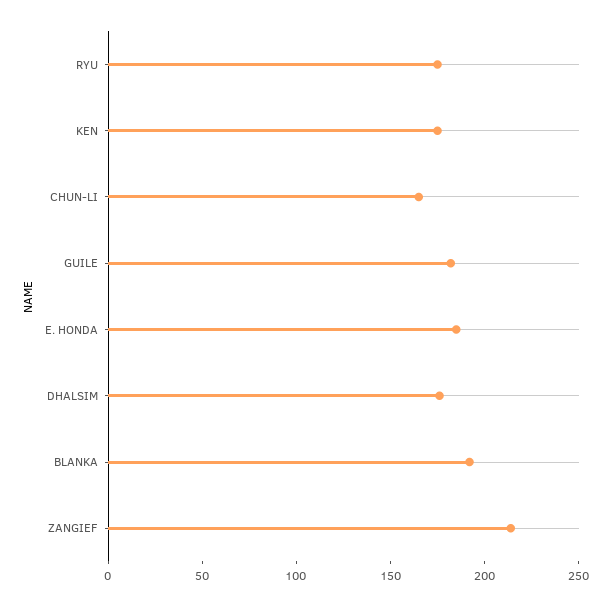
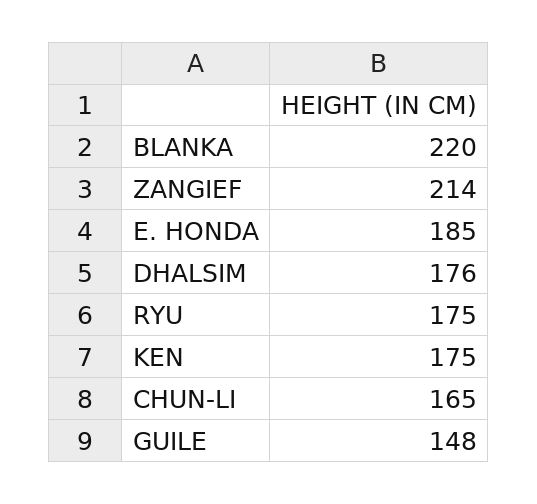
GUILE: 180 -> 148
BLANKA: 190 -> 220

